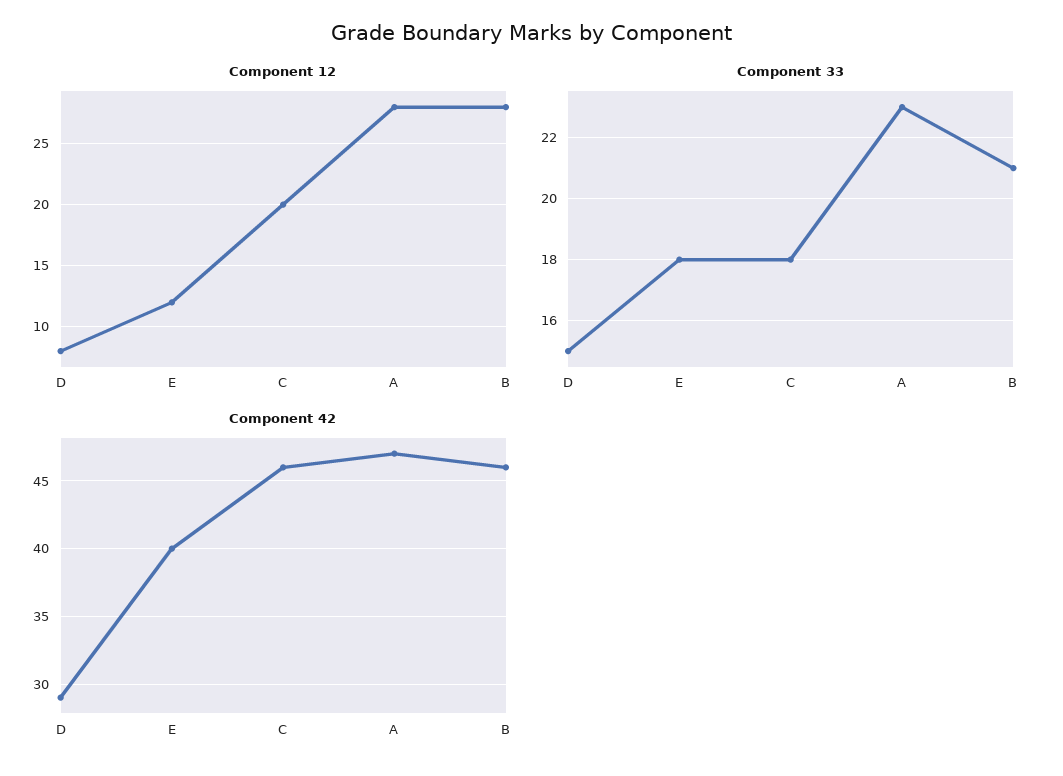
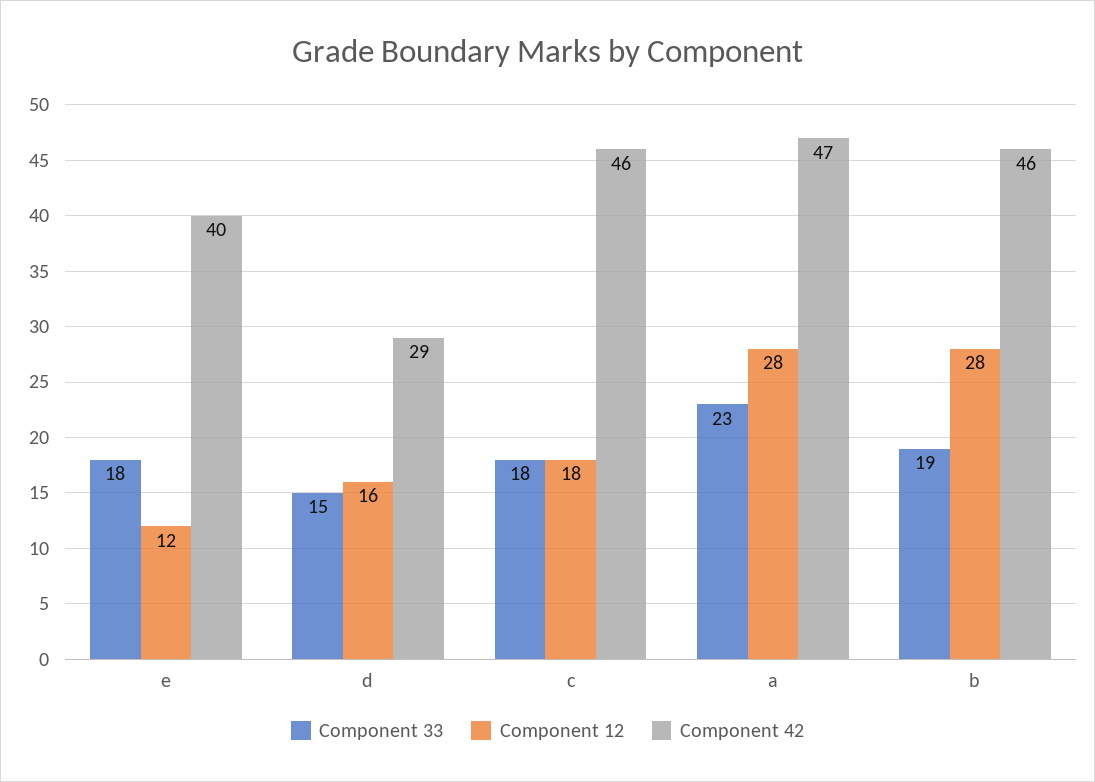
Component 12, D: 8 -> 16
Component 12, C: 20 -> 18
Component 33, B: 21 -> 19

